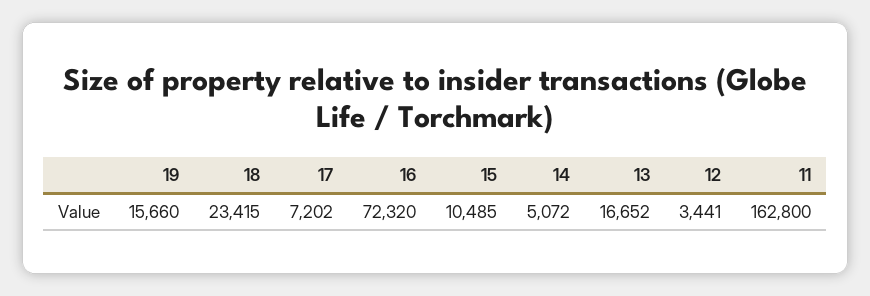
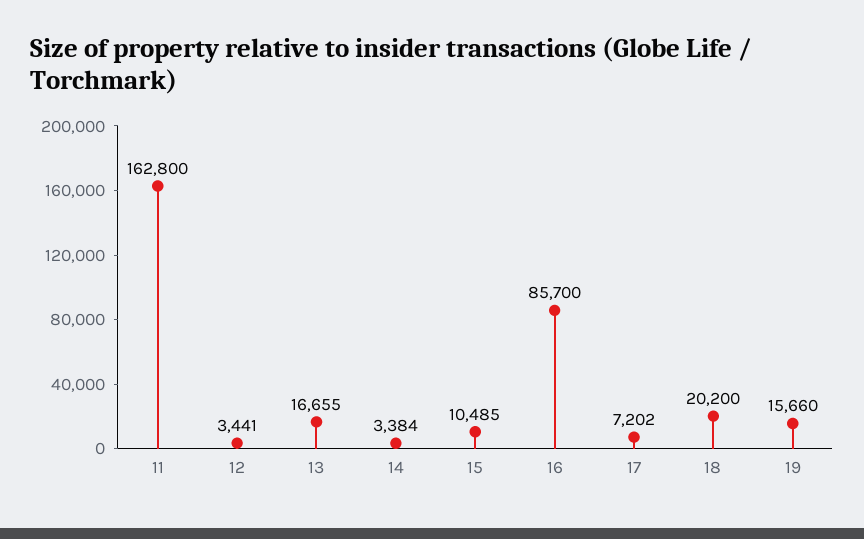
18: 23415 -> 20200
16: 72320 -> 85700
14: 5072 -> 3384
13: 16652 -> 16655

